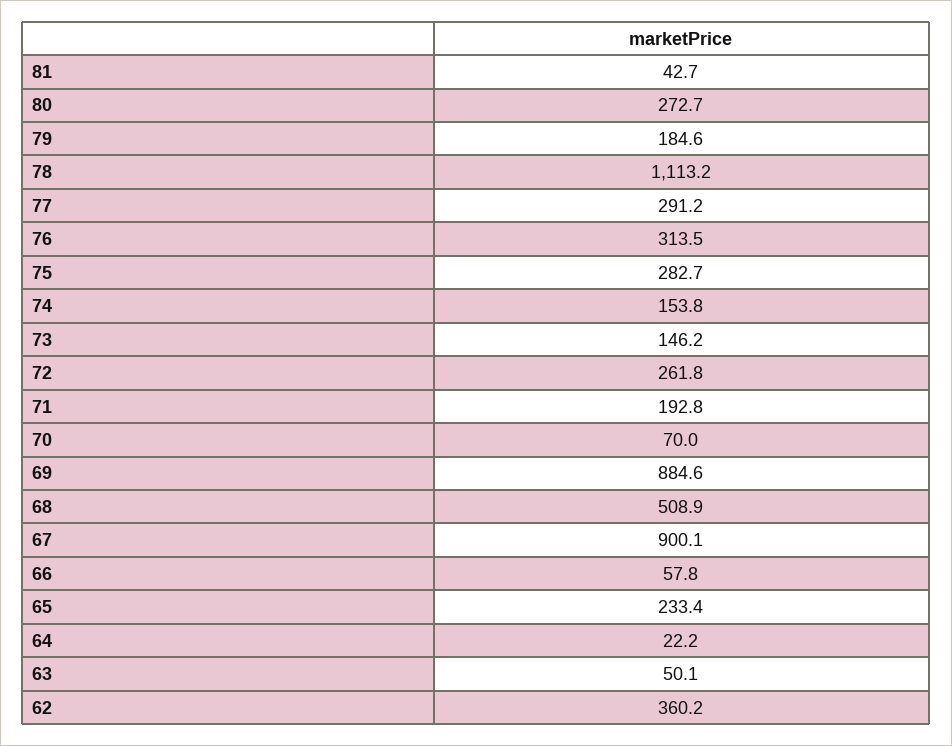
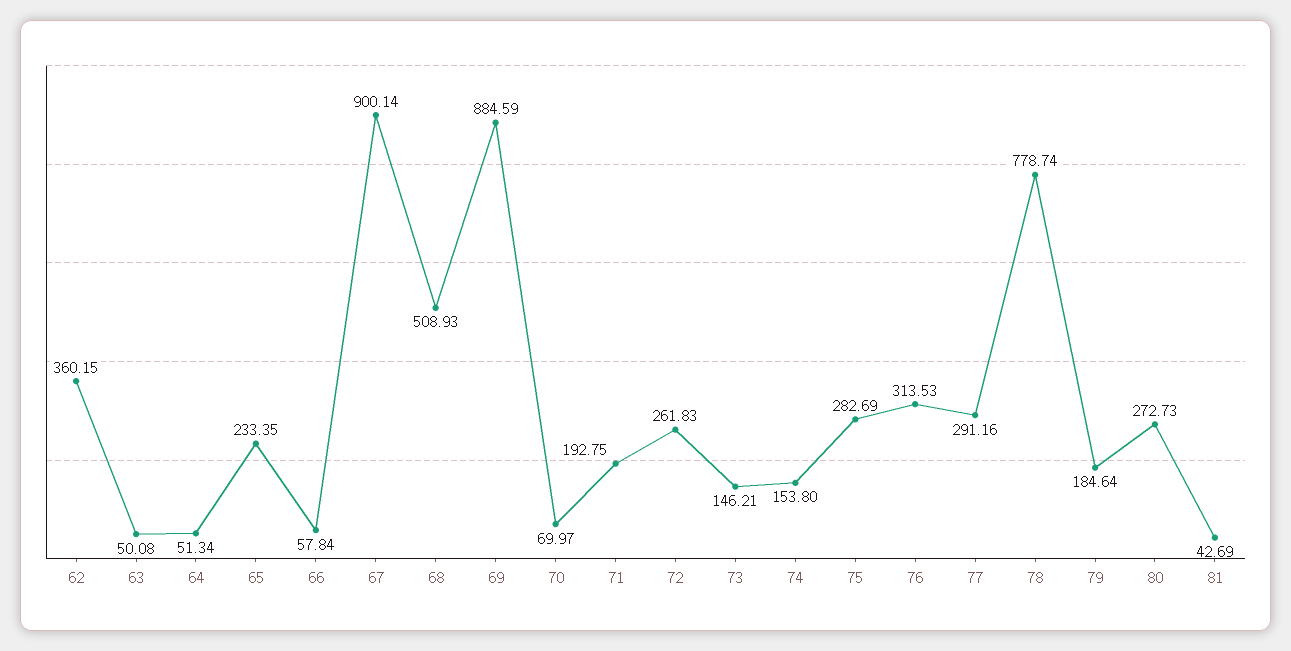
78: 1113.2 -> 778.74
64: 22.2 -> 51.34

